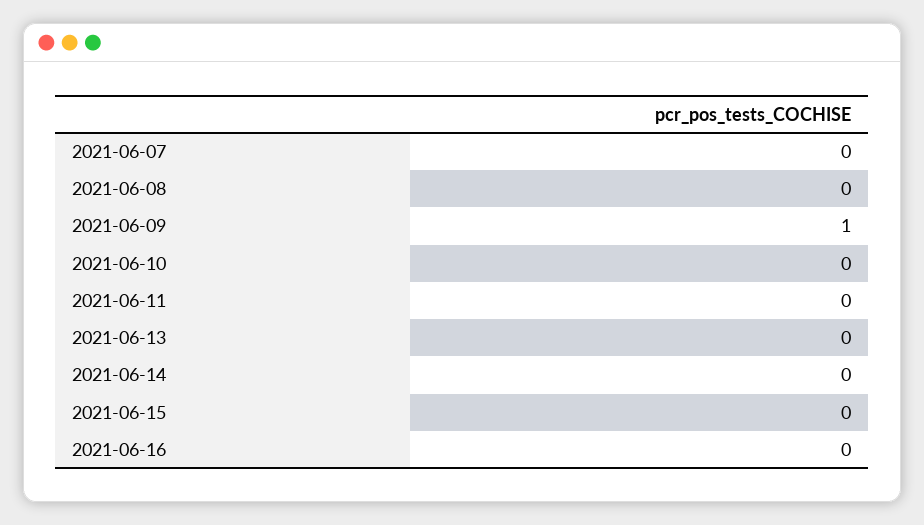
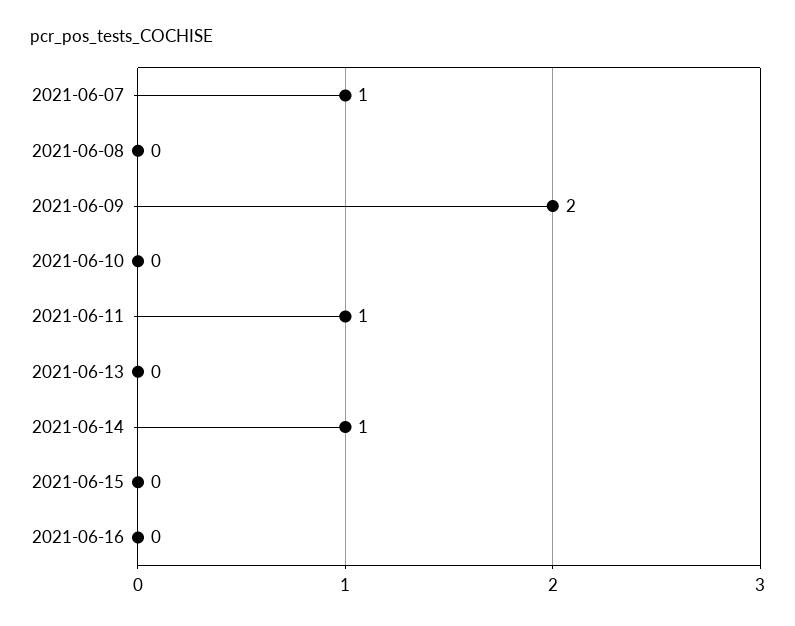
2021-06-07: 0 -> 1
2021-06-09: 1 -> 2
2021-06-11: 0 -> 1
2021-06-14: 0 -> 1

